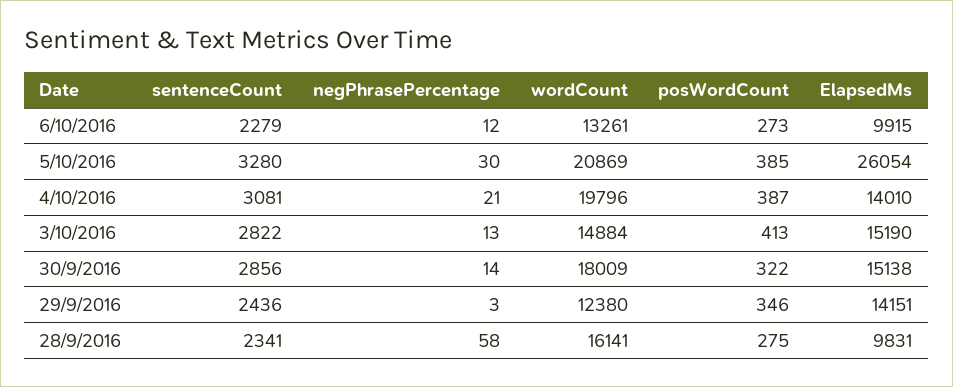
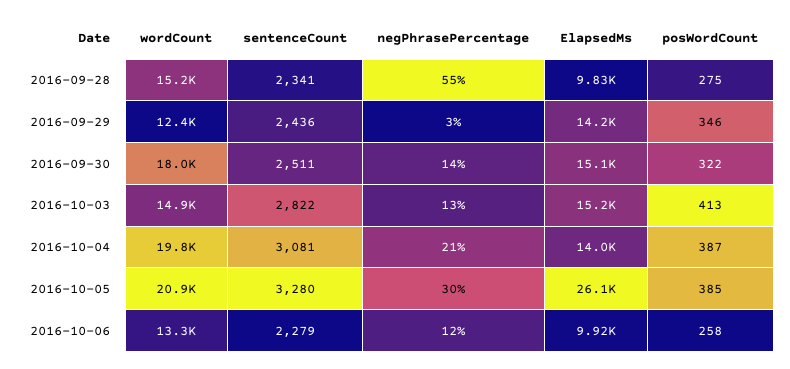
posWordCount, 6/10/2016: 273 -> 258
sentenceCount, 30/9/2016: 2856 -> 2511
negPhrasePercentage, 28/9/2016: 58 -> 55
wordCount, 28/9/2016: 16141 -> 15200

